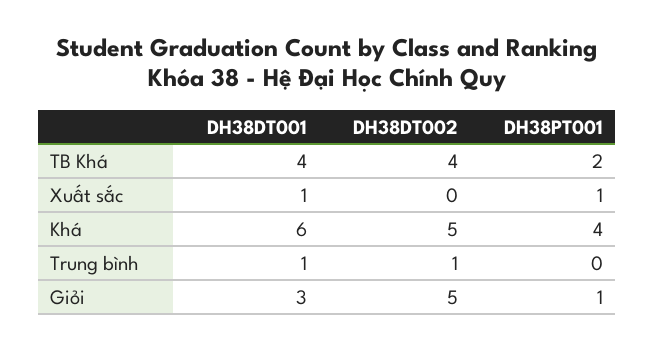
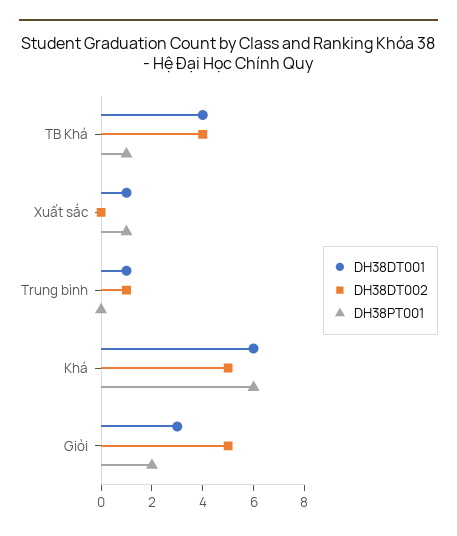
DH38PT001, TB Khá: 2 -> 1
DH38PT001, Khá: 4 -> 6
DH38PT001, Giỏi: 1 -> 2

